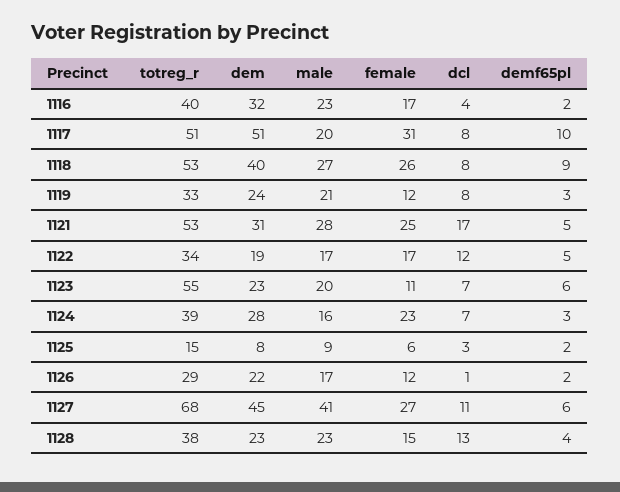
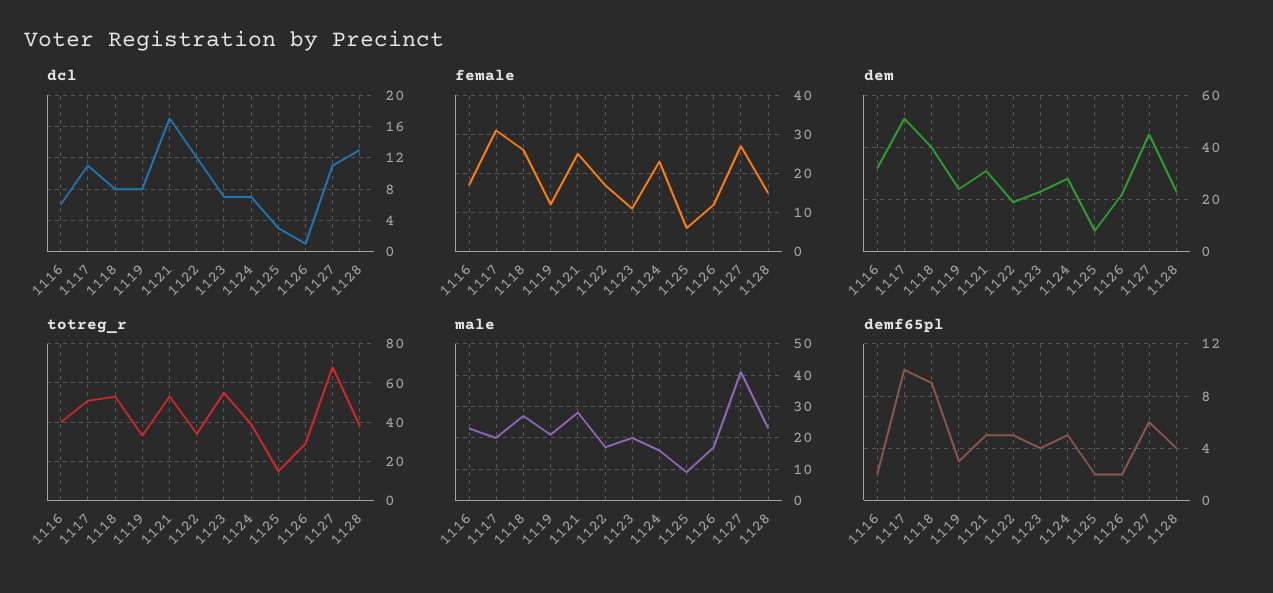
dcl, 1116: 4 -> 6
dcl, 1117: 8 -> 11
demf65pl, 1123: 6 -> 4
demf65pl, 1124: 3 -> 5

